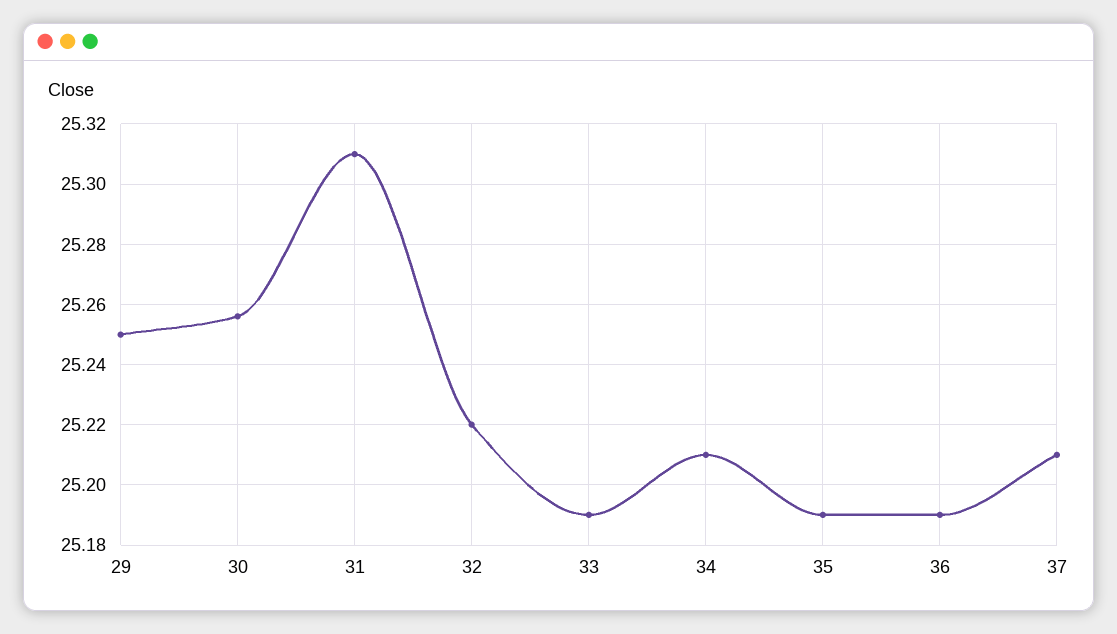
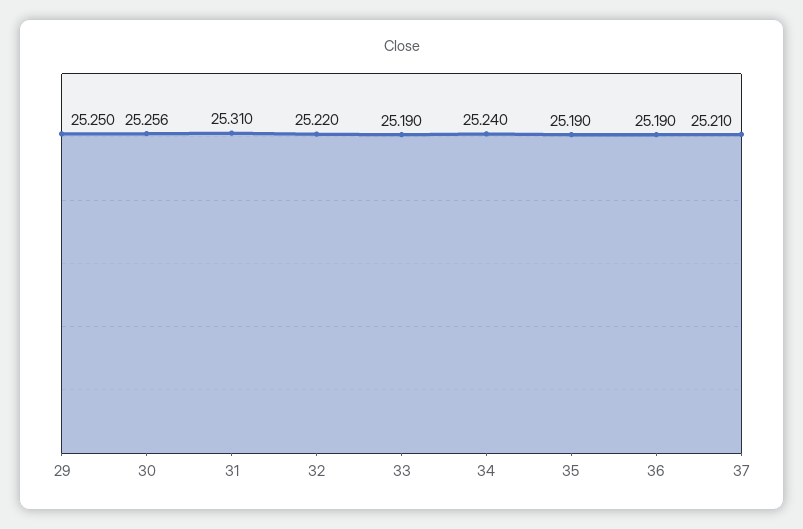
34: 25.21 -> 25.24

